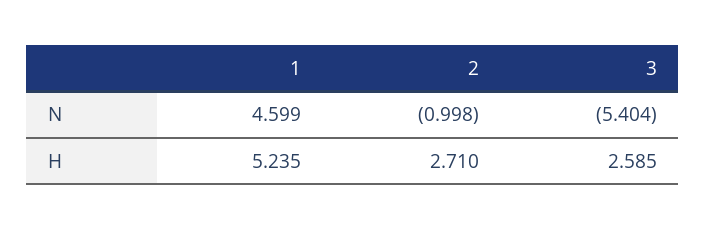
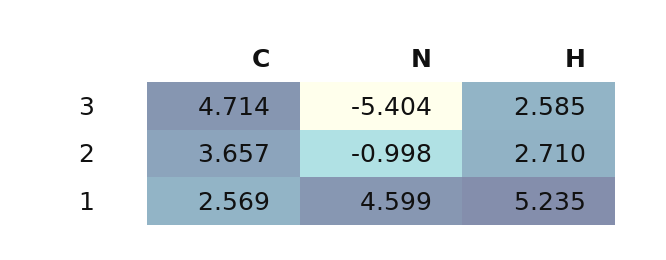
3, C: none -> 4.714
2, C: none -> 3.657
1, C: none -> 2.569

